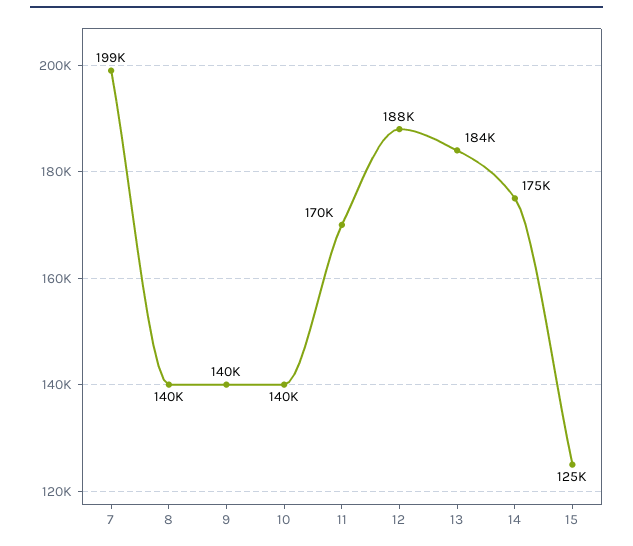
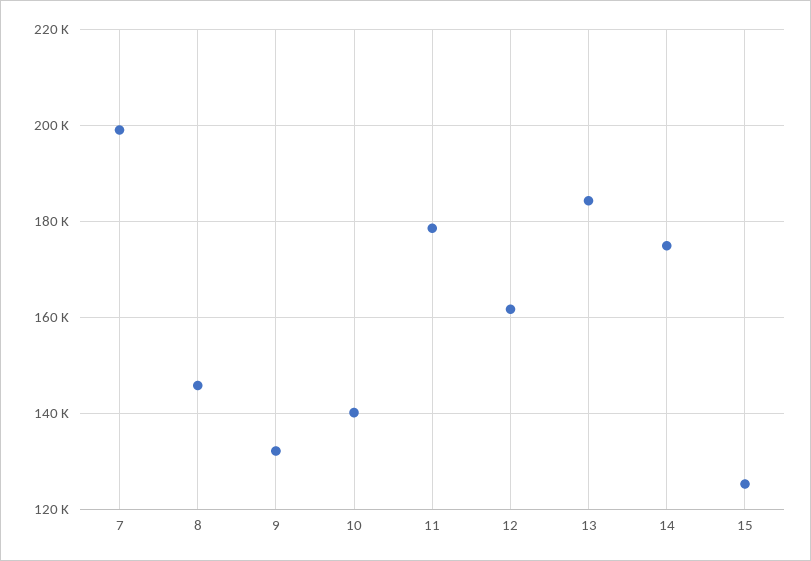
8: 140000 -> 146000
9: 140000 -> 132000
11: 170000 -> 178000
12: 188000 -> 162000

